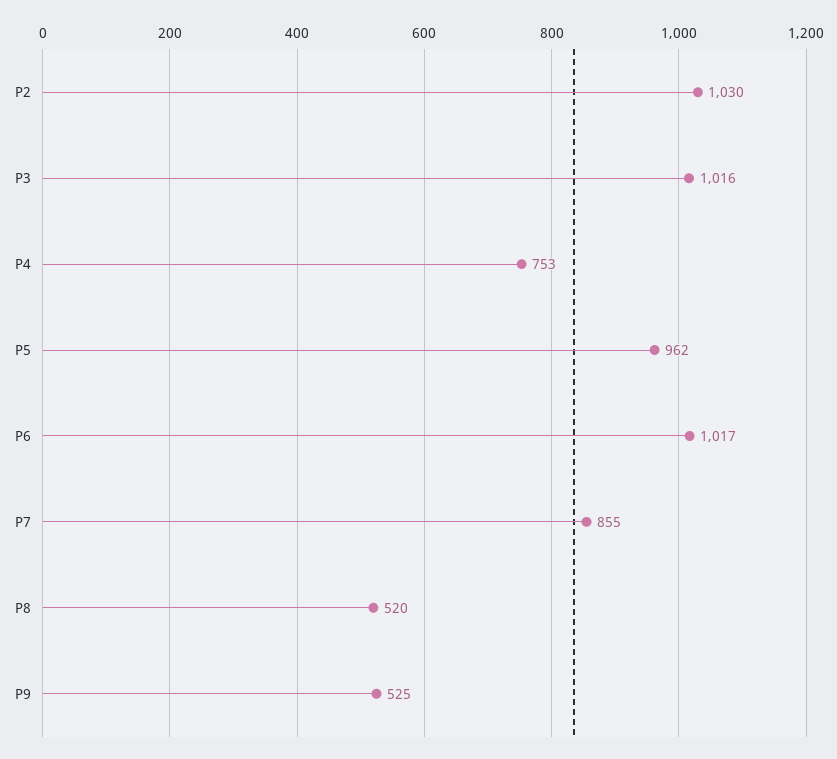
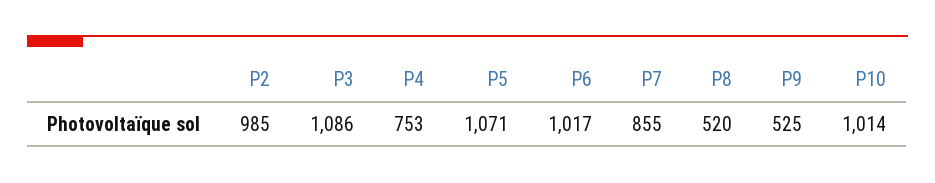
P2: 1030 -> 985
P3: 1016 -> 1086
P5: 962 -> 1071
P10: none -> 1014

